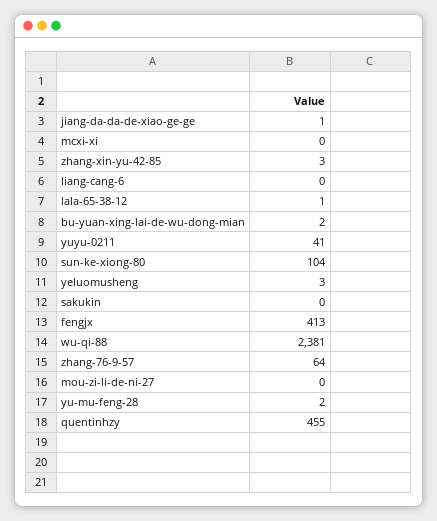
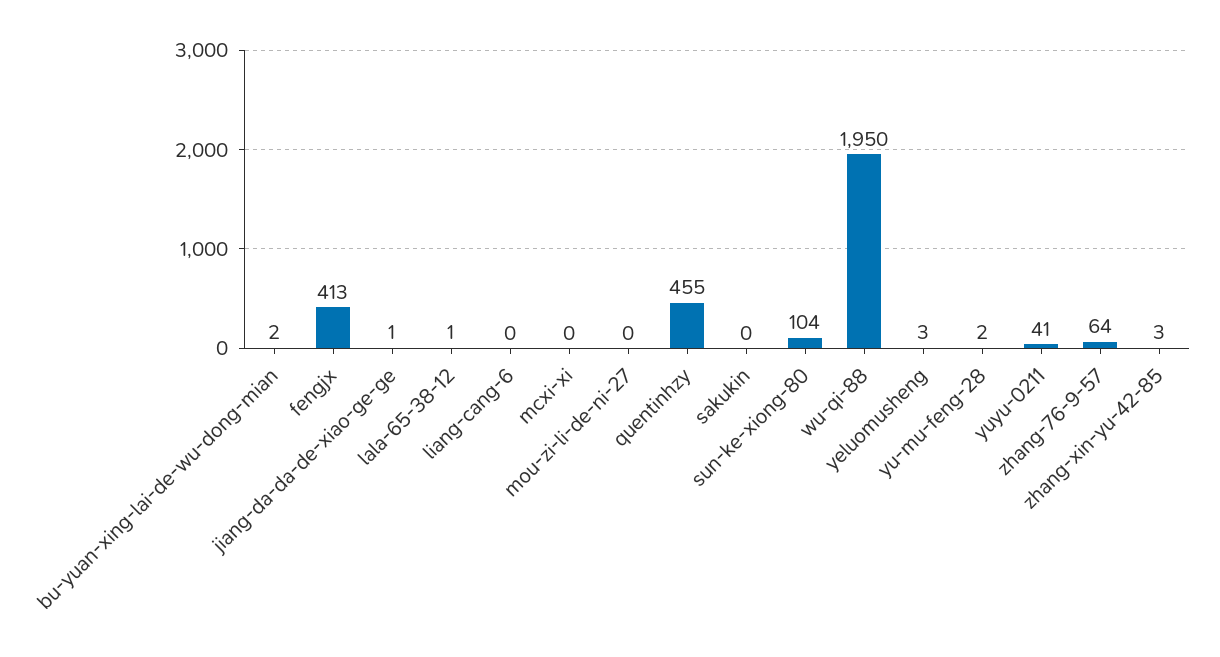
wu-qi-88: 2381 -> 1950

